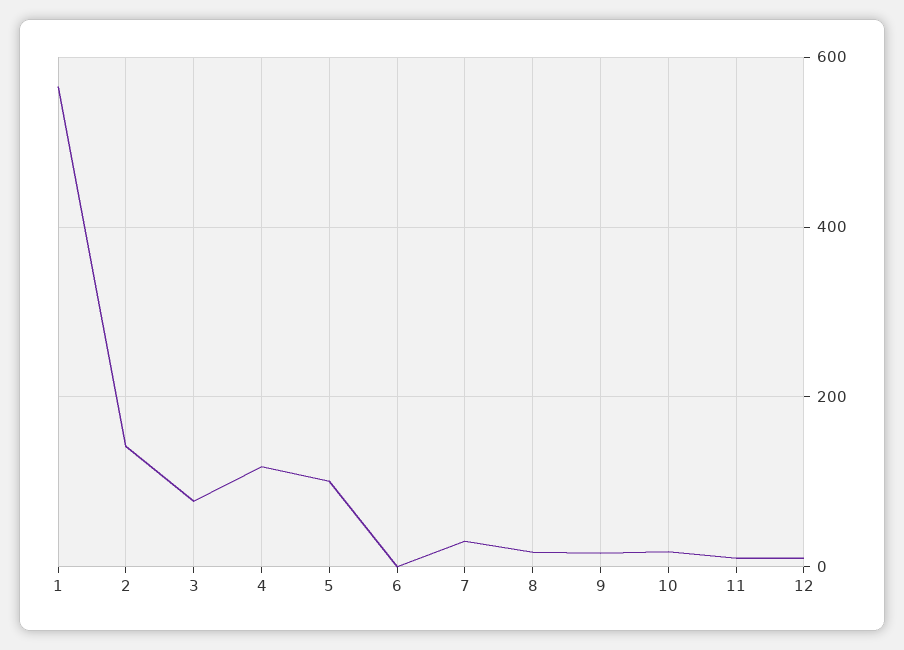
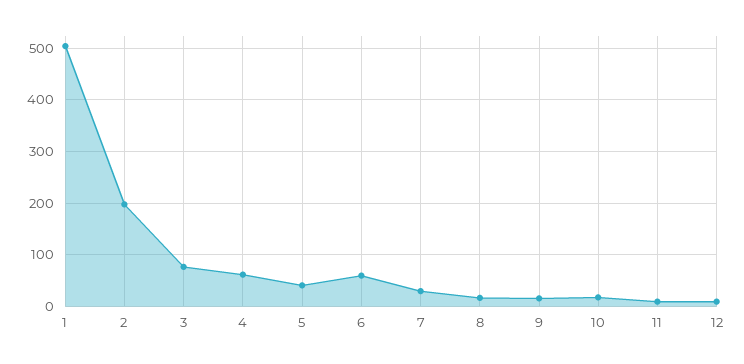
1: 560 -> 500
2: 140 -> 200
4: 120 -> 60
5: 100 -> 40
6: 0 -> 60

